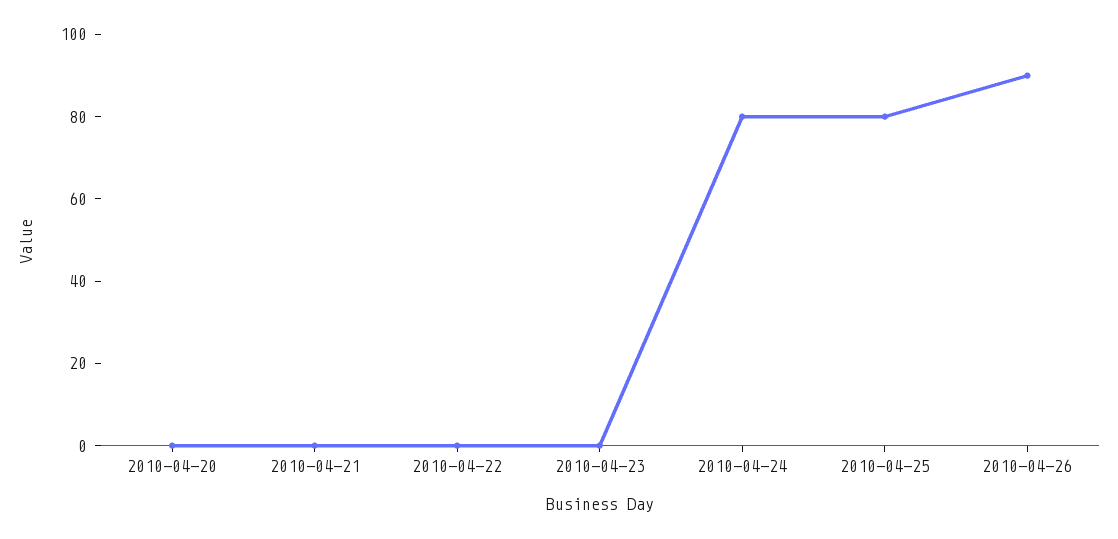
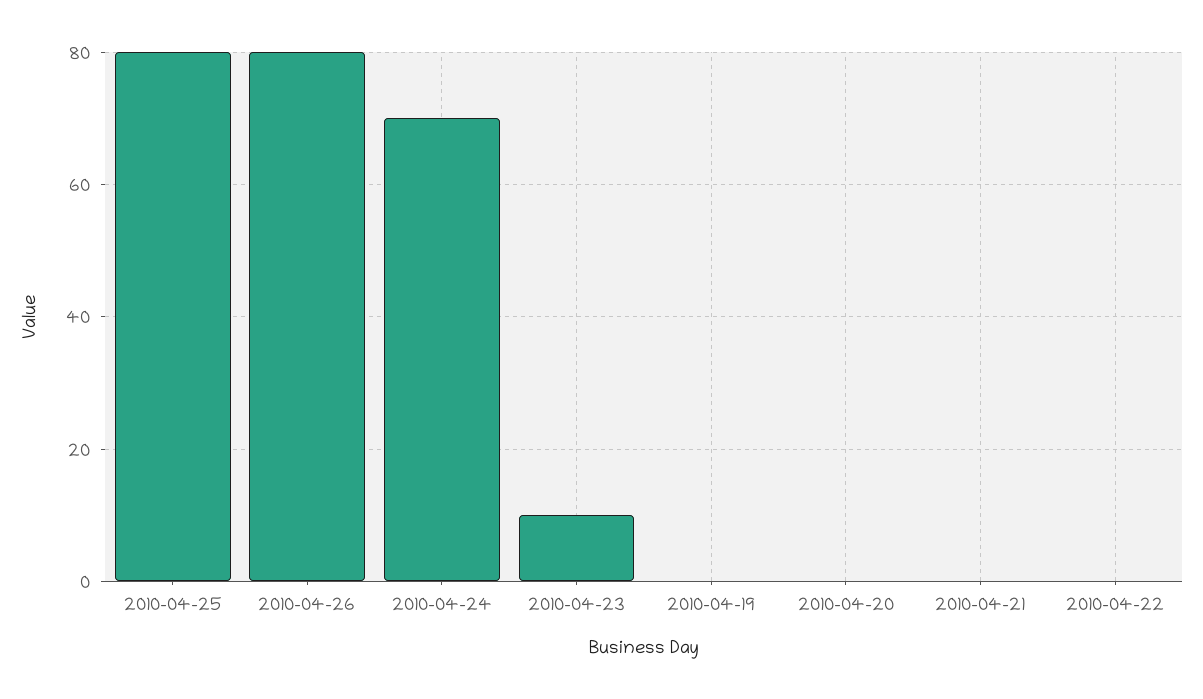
2010-04-23: 0 -> 10
2010-04-24: 80 -> 70
2010-04-26: 90 -> 80
2010-04-19: none -> 0

